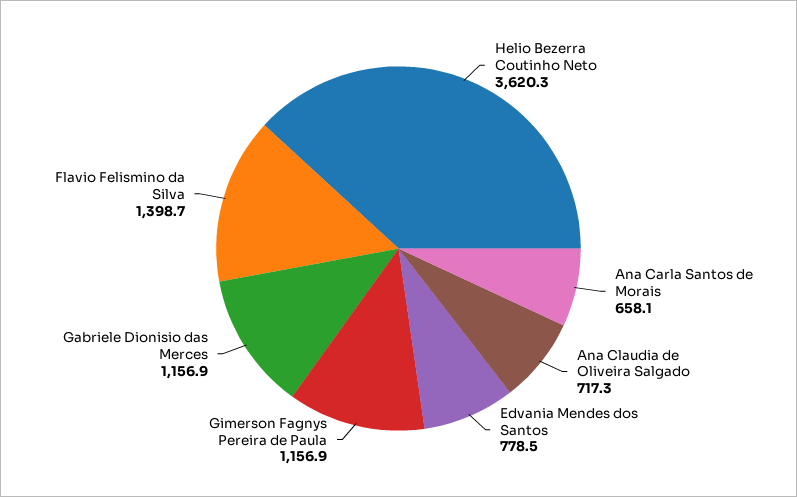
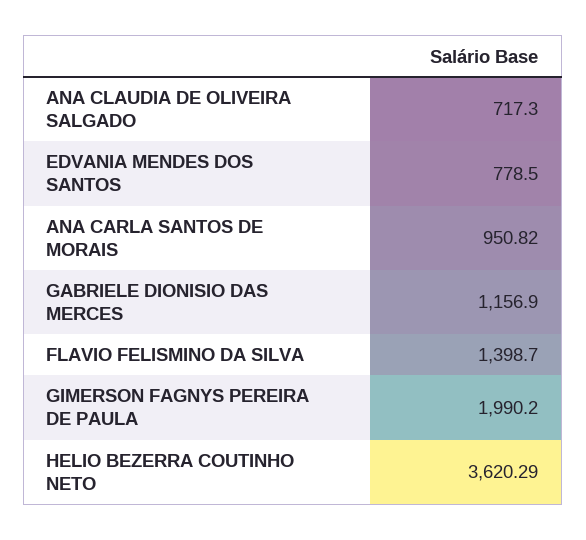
Ana Carla Santos de Morais: 658.1 -> 950.82
Gimerson Fagnys Pereira de Paula: 1156.9 -> 1990.2

